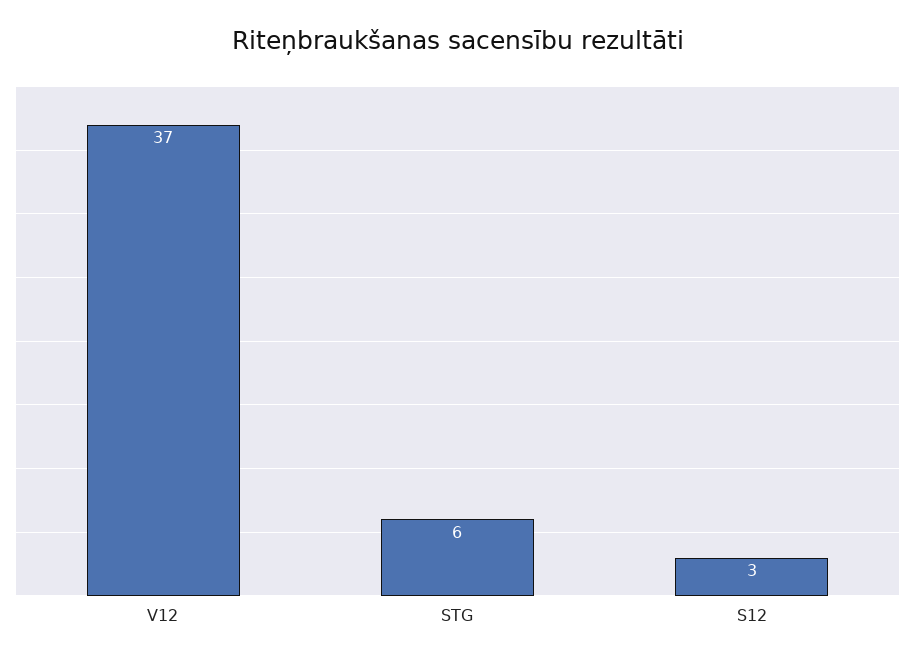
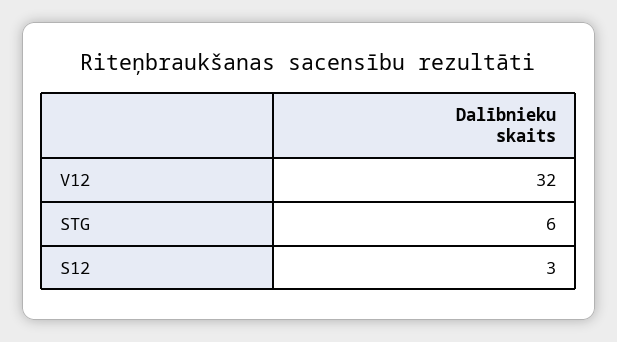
V12: 37 -> 32

